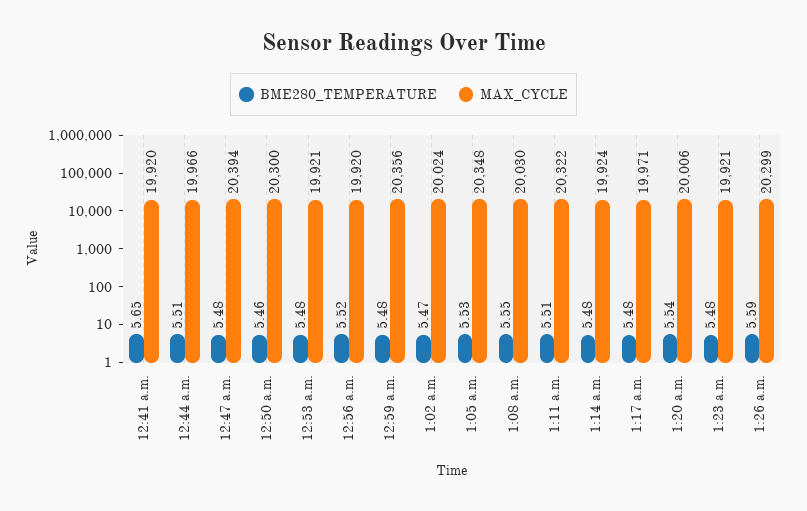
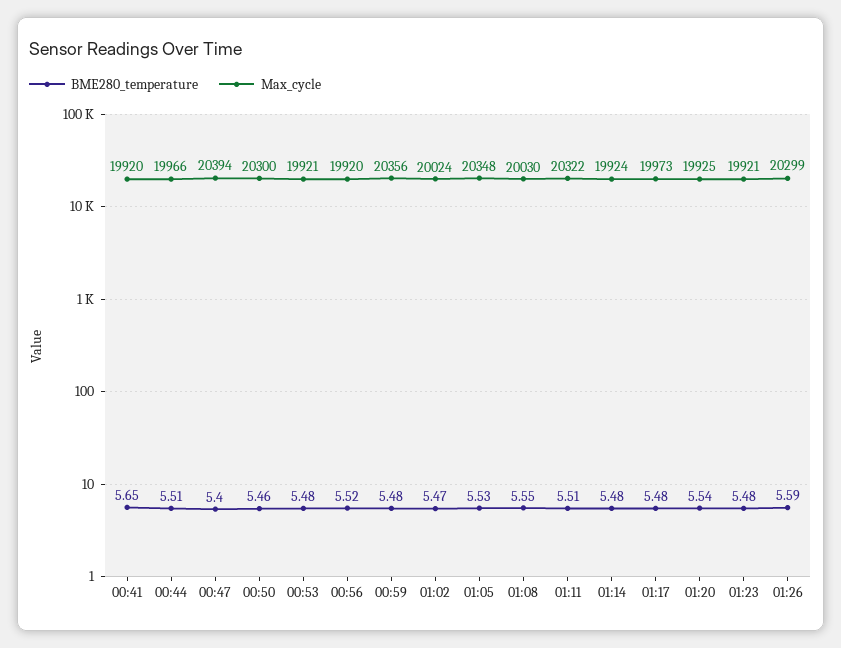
BME280_TEMPERATURE, 12:47 a.m.: 5.48 -> 5.4
MAX_CYCLE, 1:17 a.m.: 19971 -> 19973
MAX_CYCLE, 1:20 a.m.: 20006 -> 19925

